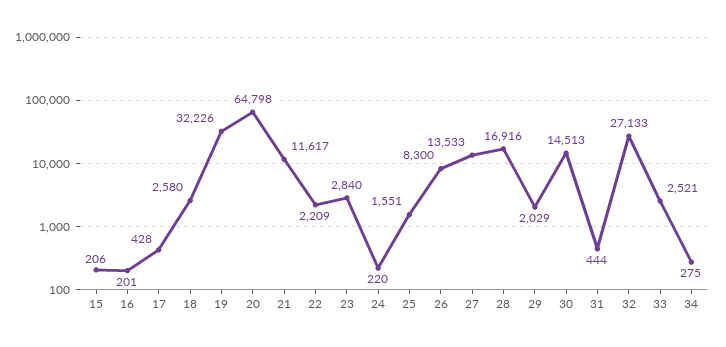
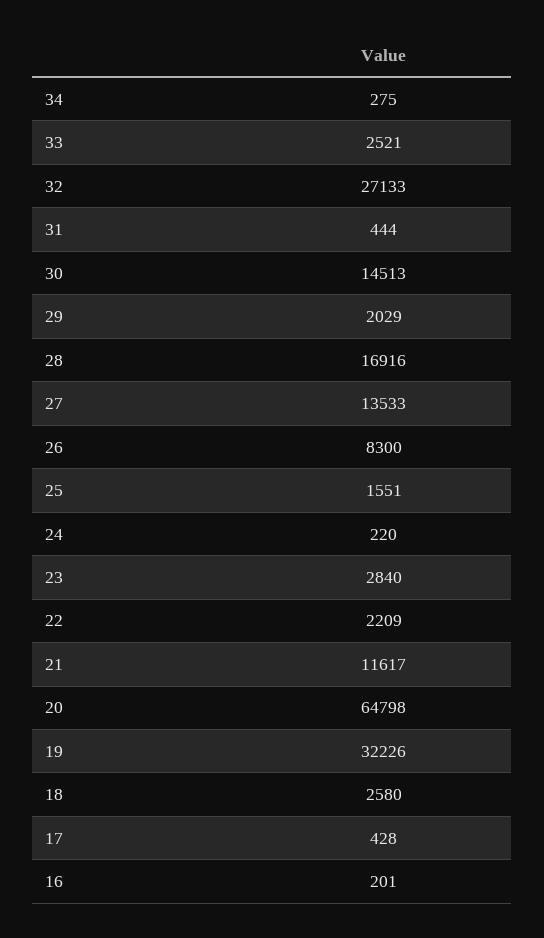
15: 206 -> none

